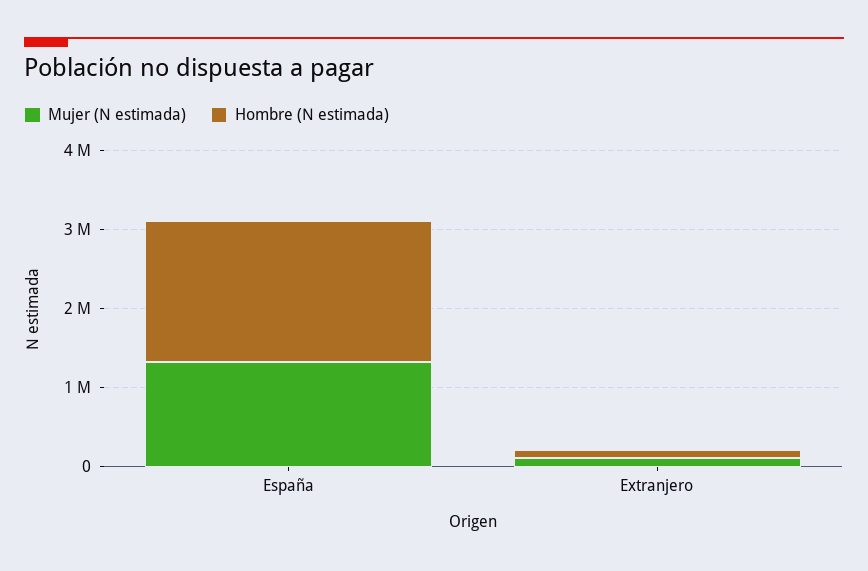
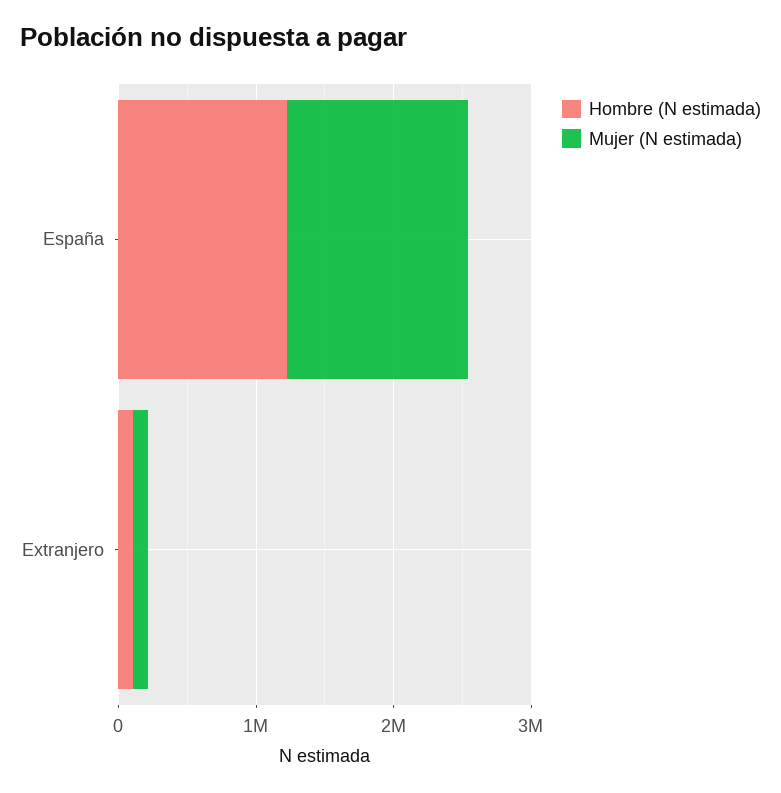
Hombre (N estimada), España: 1800000 -> 1200000

